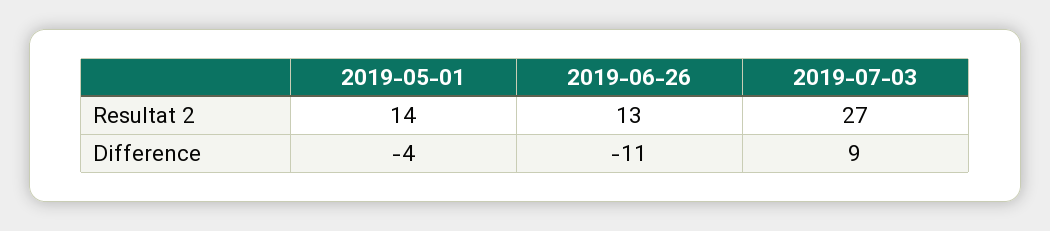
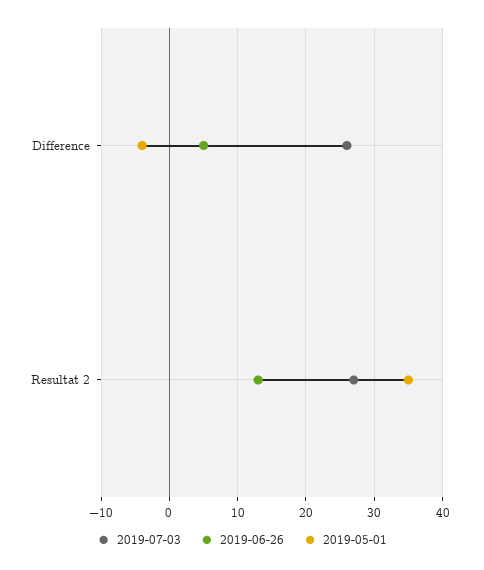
2019-05-01, Resultat 2: 14 -> 35
2019-06-26, Difference: -11 -> 5
2019-07-03, Difference: 9 -> 26

